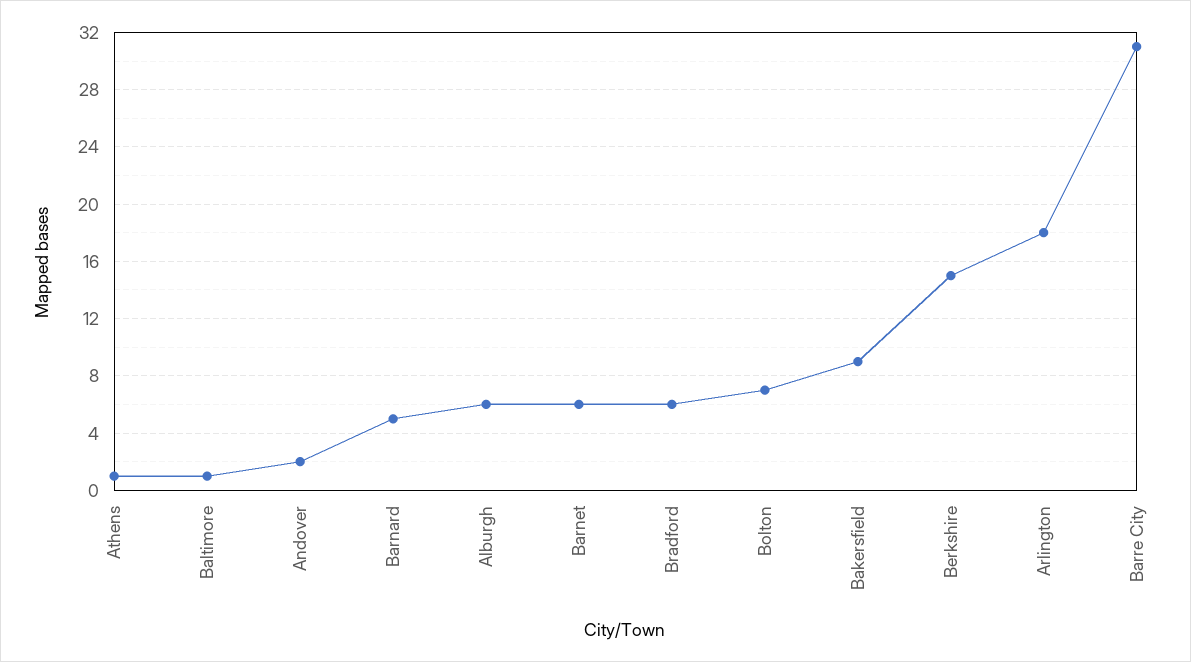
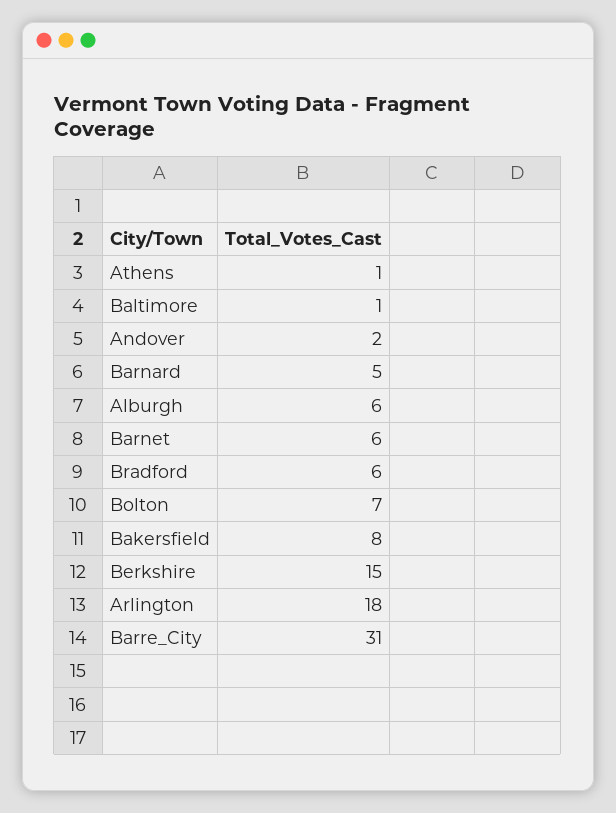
Bakersfield: 9 -> 8

